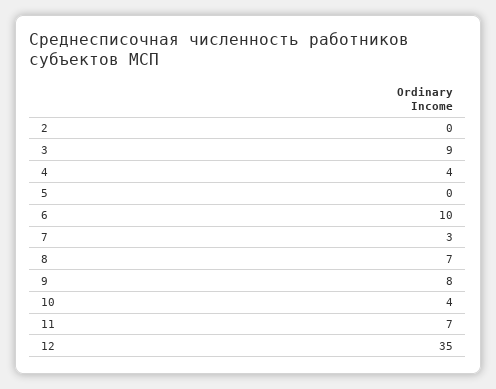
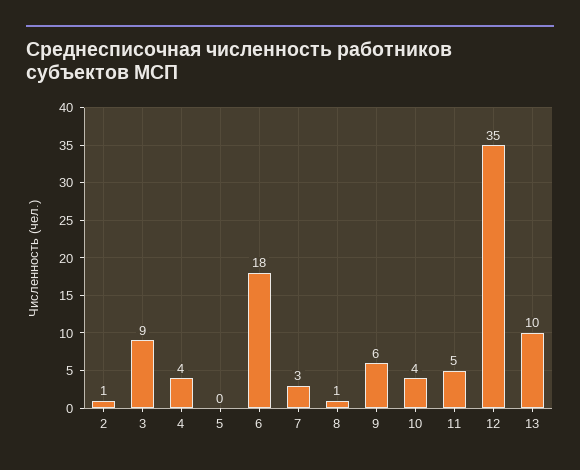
2: 0 -> 1
6: 10 -> 18
8: 7 -> 1
9: 8 -> 6
11: 7 -> 5
13: none -> 10

